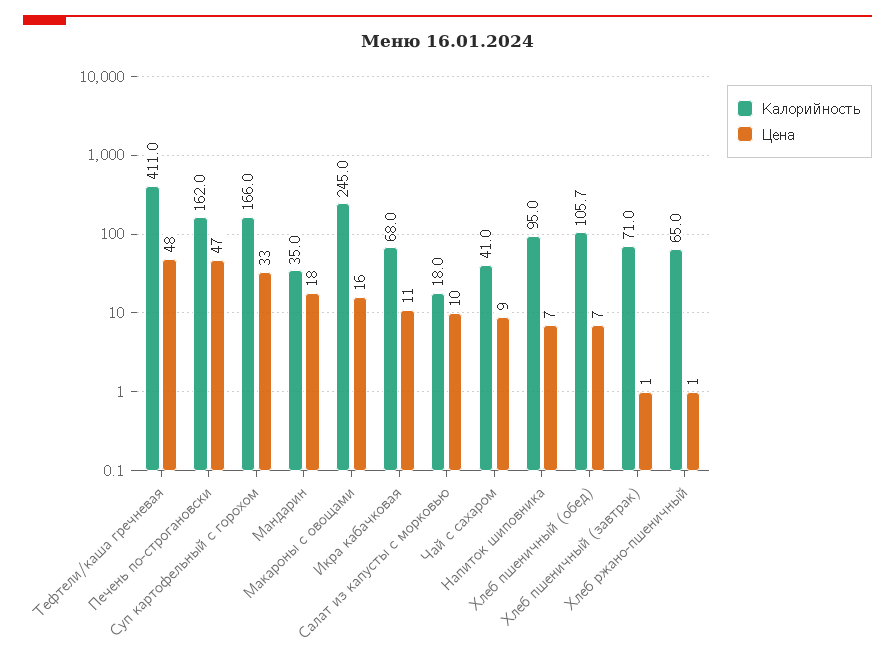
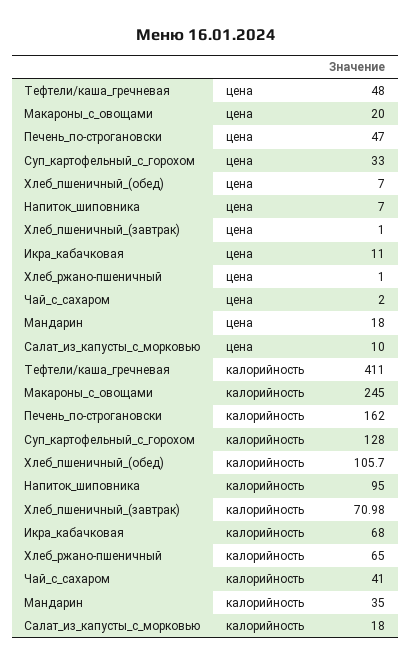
Калорийность, Суп картофельный с горохом: 166 -> 128
Цена, Макароны с овощами: 16 -> 20
Цена, Чай с сахаром: 9 -> 2
Калорийность, Хлеб пшеничный (завтрак): 71 -> 70.98

